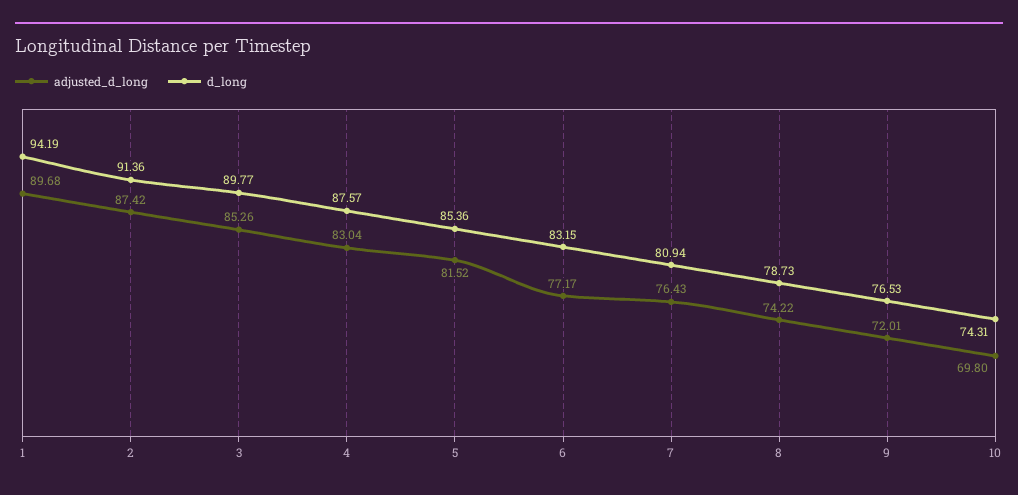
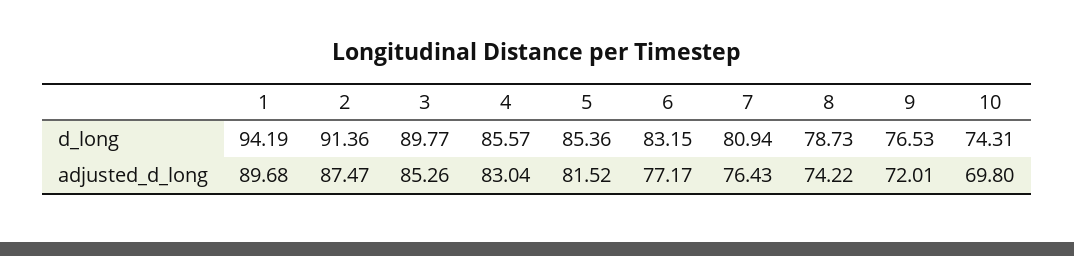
adjusted_d_long, 2: 87.42 -> 87.47
d_long, 4: 87.57 -> 85.57

